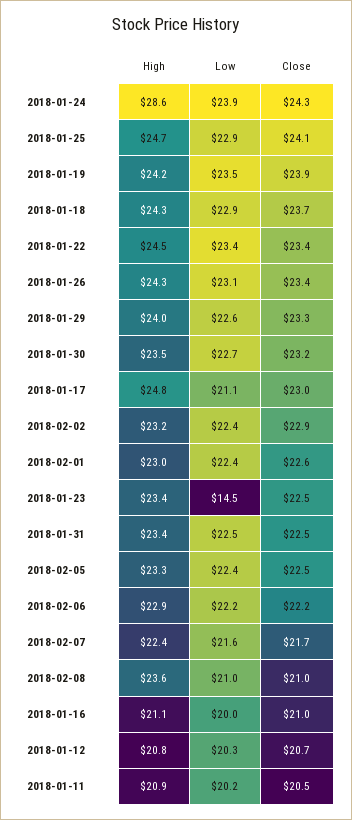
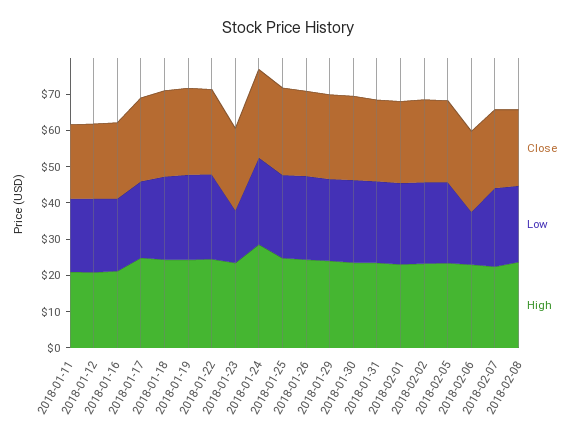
Low, 2018-02-06: 22.2 -> 15

